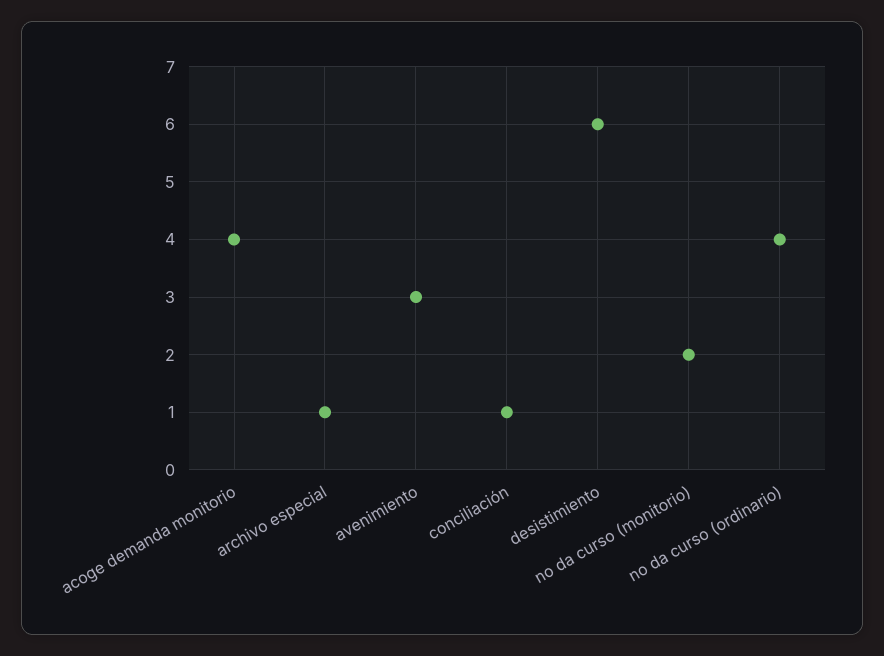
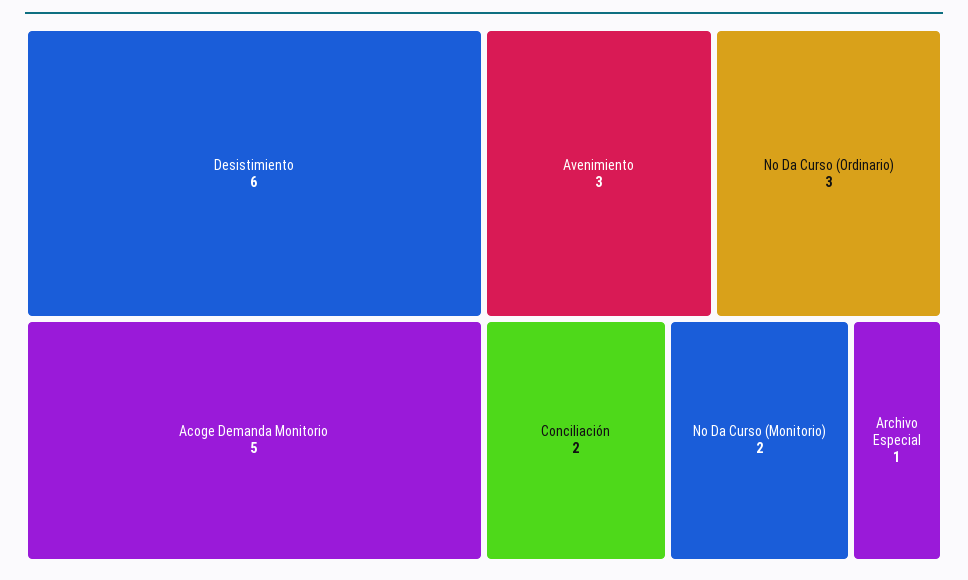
acoge demanda monitorio: 4 -> 5
conciliación: 1 -> 2
no da curso (ordinario): 4 -> 3

